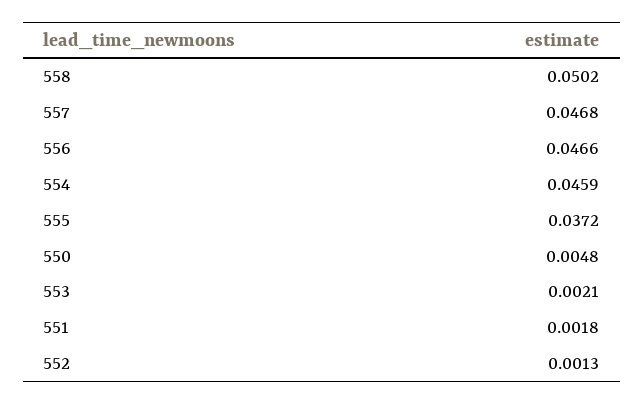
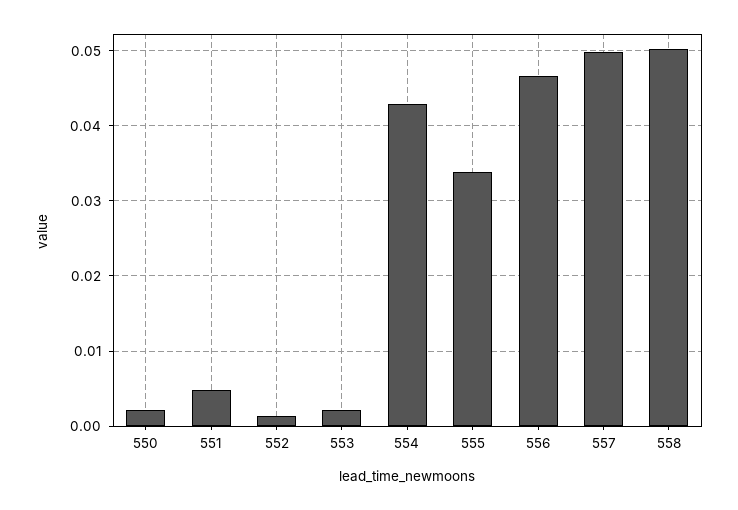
557: 0.0468 -> 0.05
554: 0.0459 -> 0.043
555: 0.0372 -> 0.034
550: 0.0048 -> 0.002
551: 0.0018 -> 0.005

